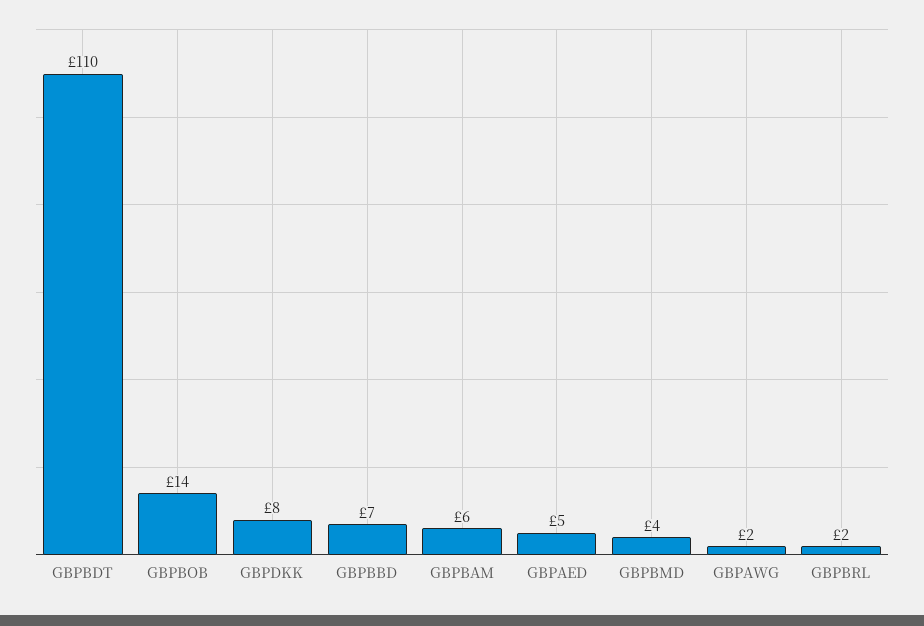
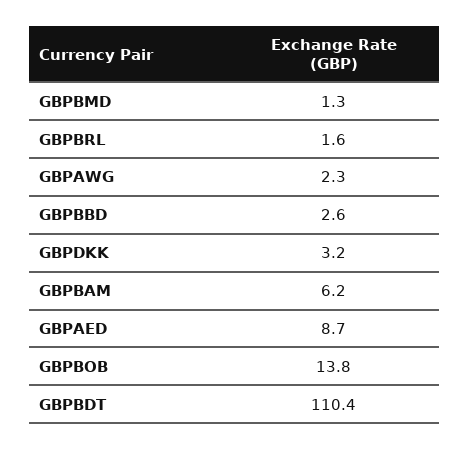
GBPDKK: 8 -> 3.2
GBPBBD: 7 -> 2.6
GBPAED: 5 -> 8.7
GBPBMD: 4 -> 1.3

